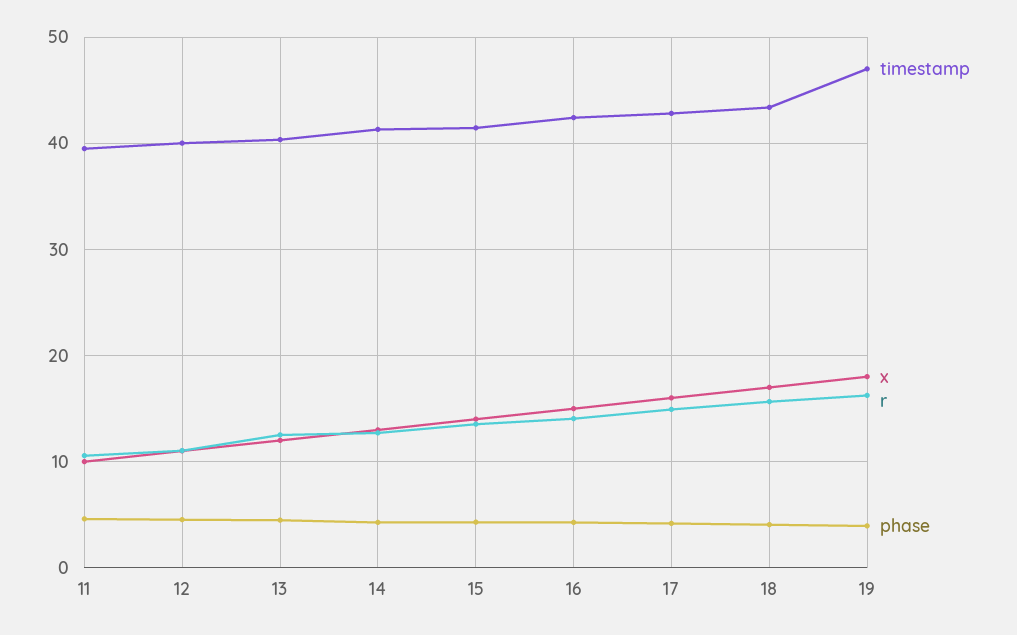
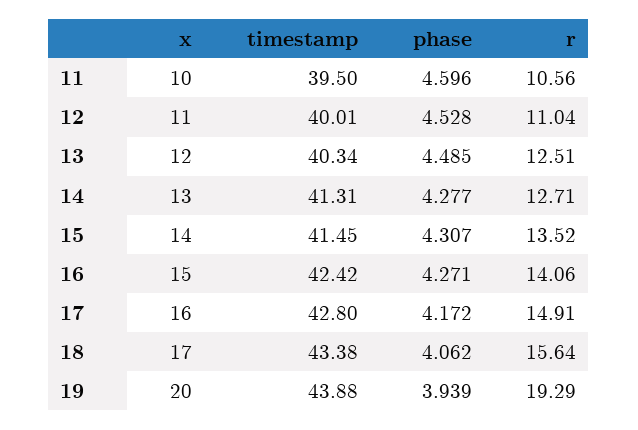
timestamp, 19: 47 -> 43.88
x, 19: 18 -> 20
r, 19: 16 -> 19.29

